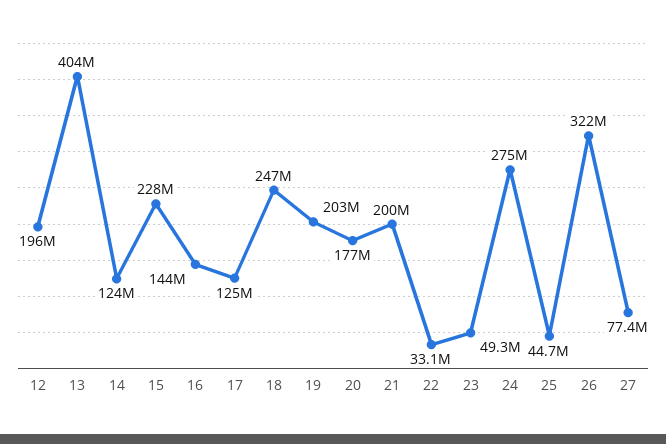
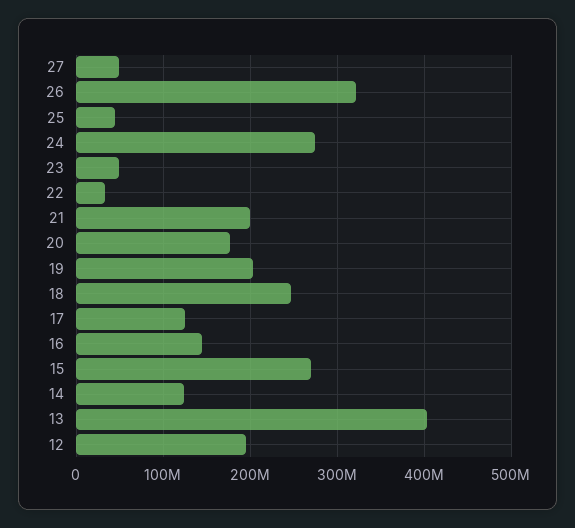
15: 228000000 -> 270000000
27: 77400000 -> 50000000

